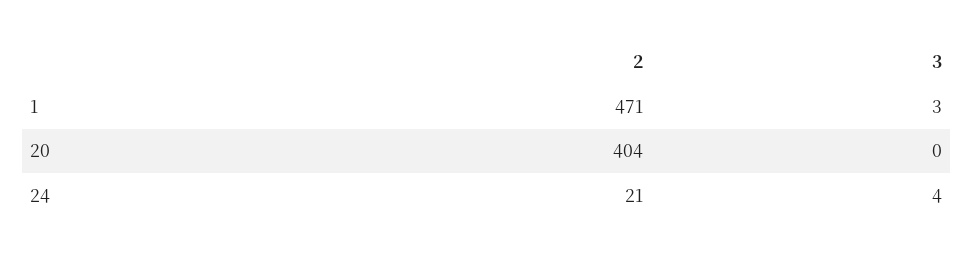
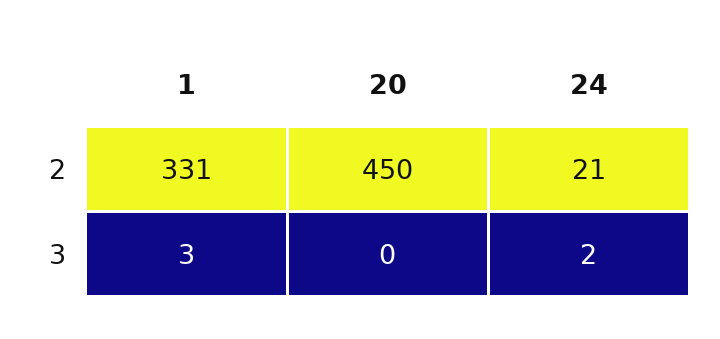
2, 1: 471 -> 331
2, 20: 404 -> 450
3, 24: 4 -> 2

